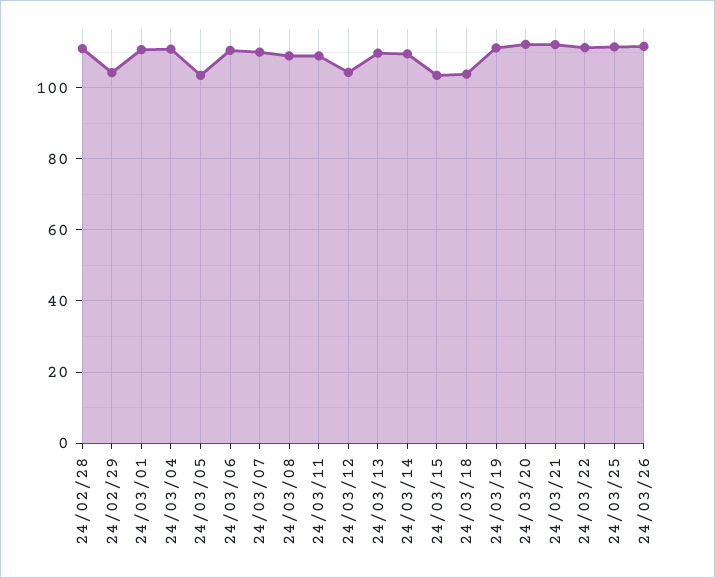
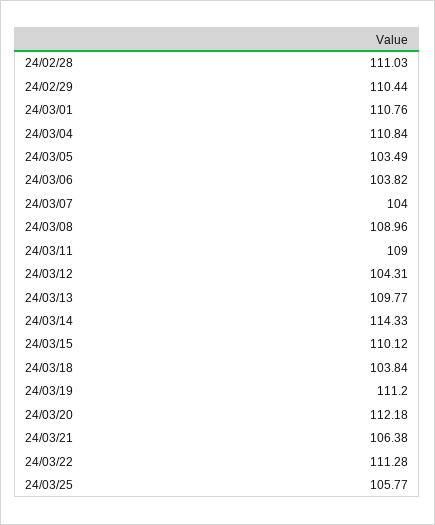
24/02/29: 104 -> 110.44
24/03/06: 110 -> 103.82
24/03/07: 110 -> 104
24/03/14: 110 -> 114.33
24/03/15: 104 -> 110.12
24/03/21: 112 -> 106.38
24/03/25: 112 -> 105.77
24/03/26: 112 -> none

